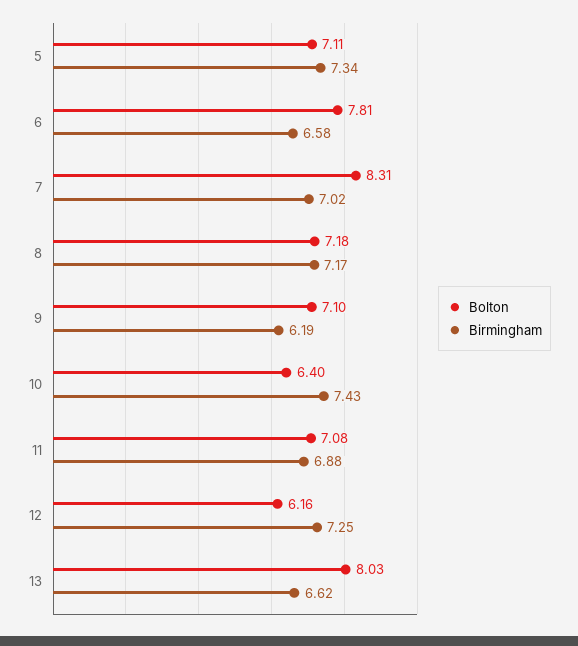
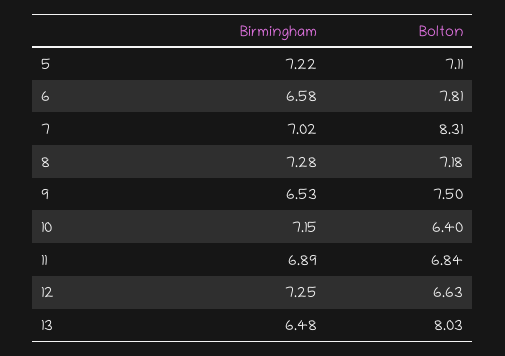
Birmingham, 5: 7.34 -> 7.22
Birmingham, 8: 7.17 -> 7.28
Bolton, 9: 7.1 -> 7.5
Birmingham, 9: 6.19 -> 6.53
Birmingham, 10: 7.43 -> 7.15
Bolton, 11: 7.08 -> 6.84
Birmingham, 11: 6.88 -> 6.89
Bolton, 12: 6.16 -> 6.63
Birmingham, 13: 6.62 -> 6.48

